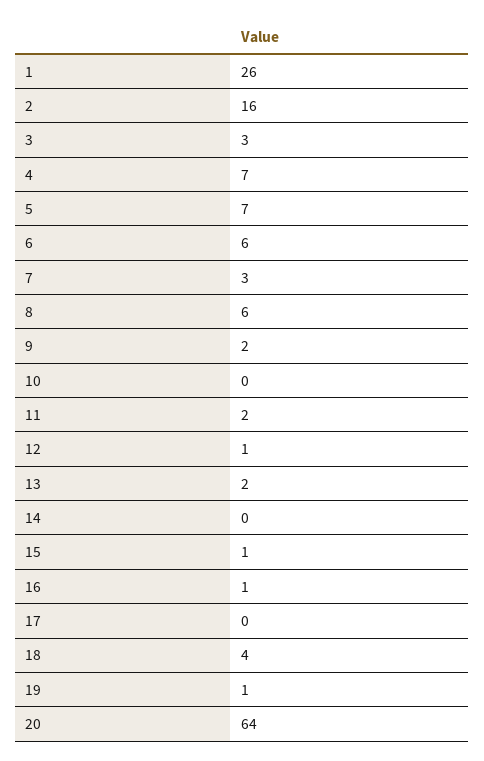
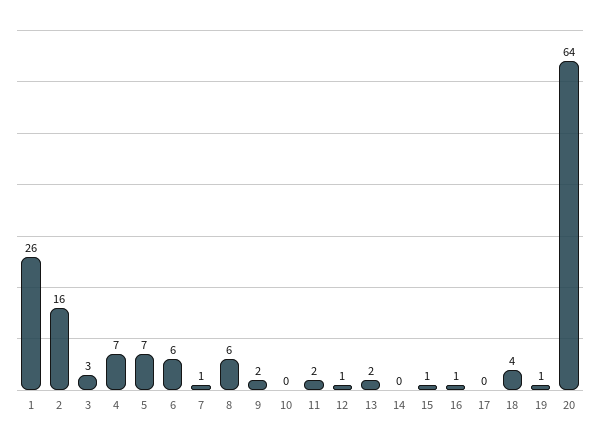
7: 3 -> 1

